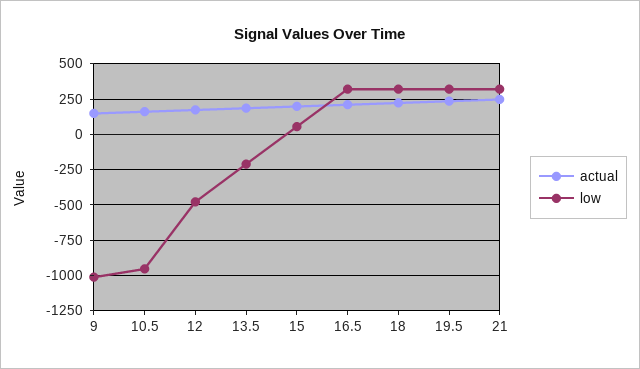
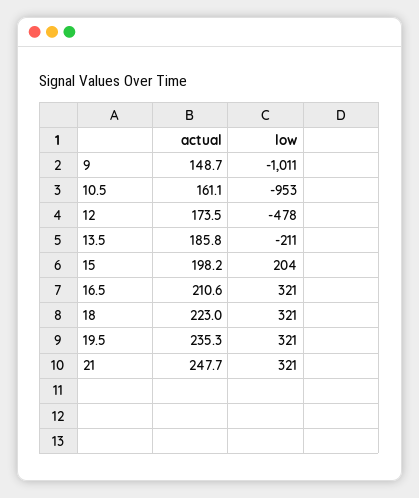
low, 15: 50 -> 204

